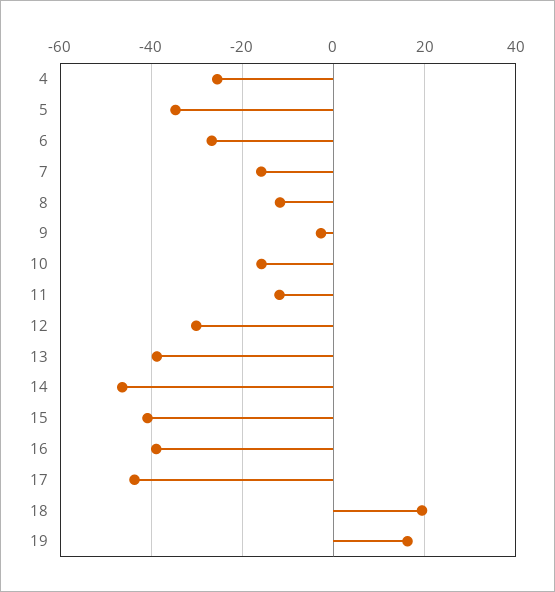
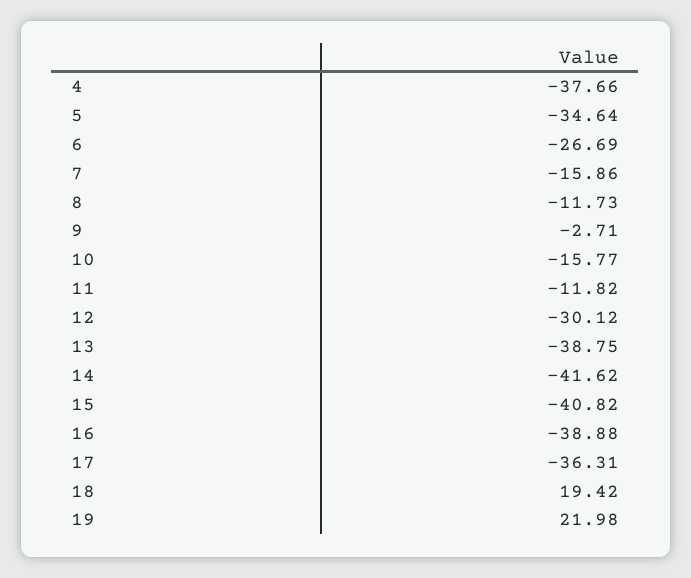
4: -26 -> -37.66
14: -46 -> -41.62
17: -44 -> -36.31
19: 16 -> 21.98

